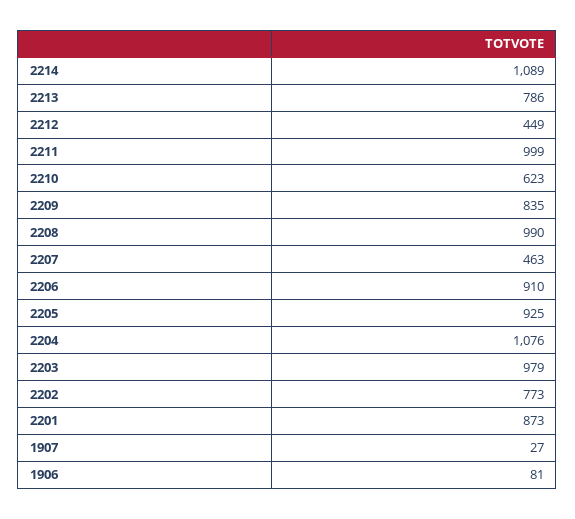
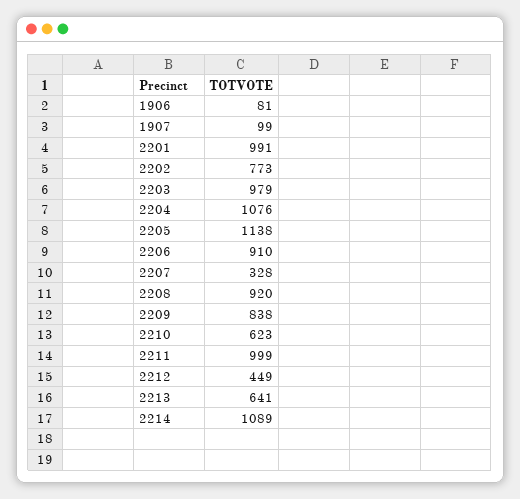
2213: 786 -> 641
2209: 835 -> 838
2208: 990 -> 920
2207: 463 -> 328
2205: 925 -> 1138
2201: 873 -> 991
1907: 27 -> 99

